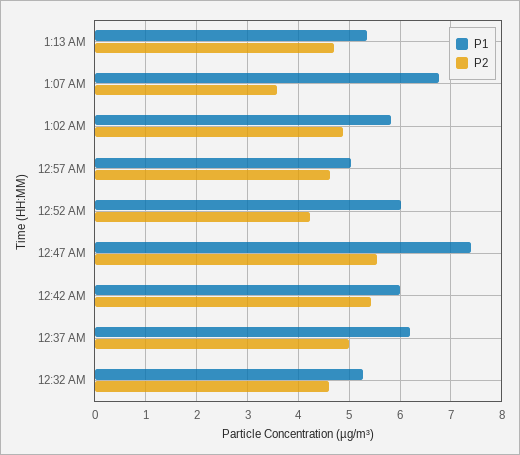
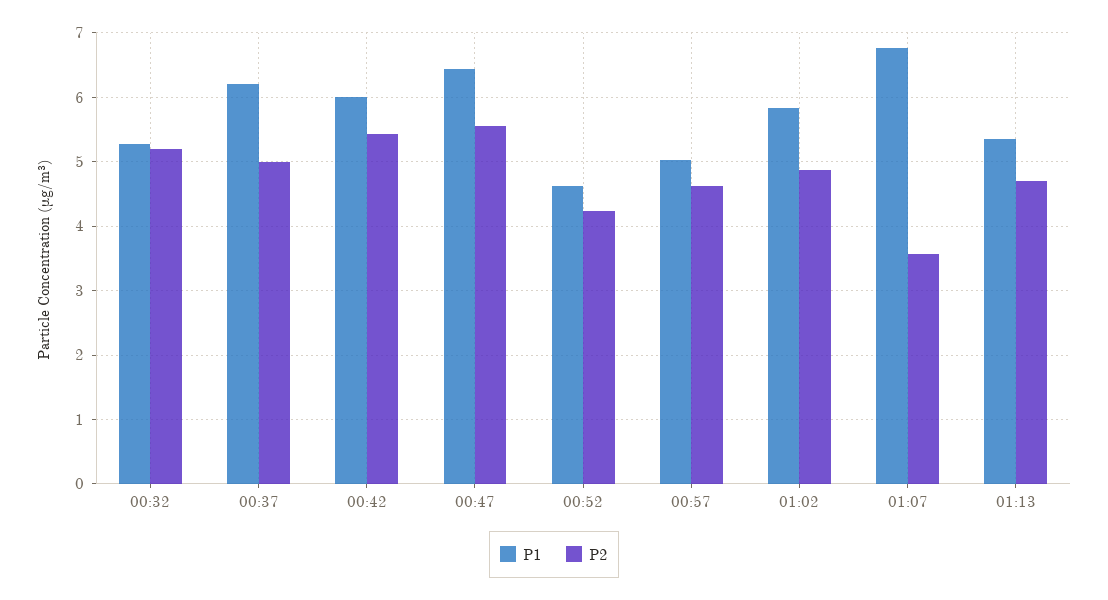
P1, 12:52 AM: 6 -> 4.6
P1, 12:47 AM: 7.4 -> 6.4
P2, 12:32 AM: 4.6 -> 5.2

